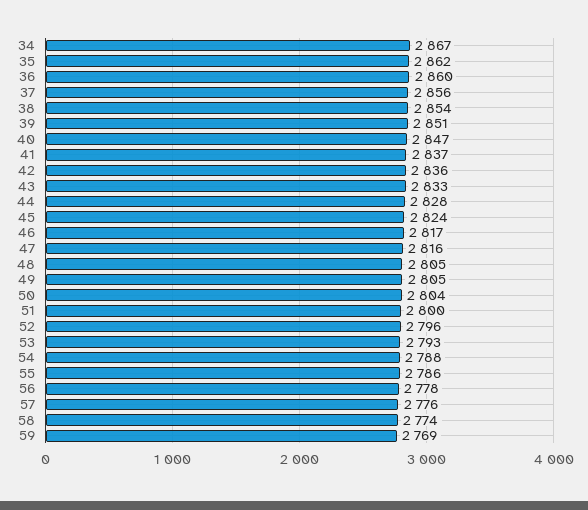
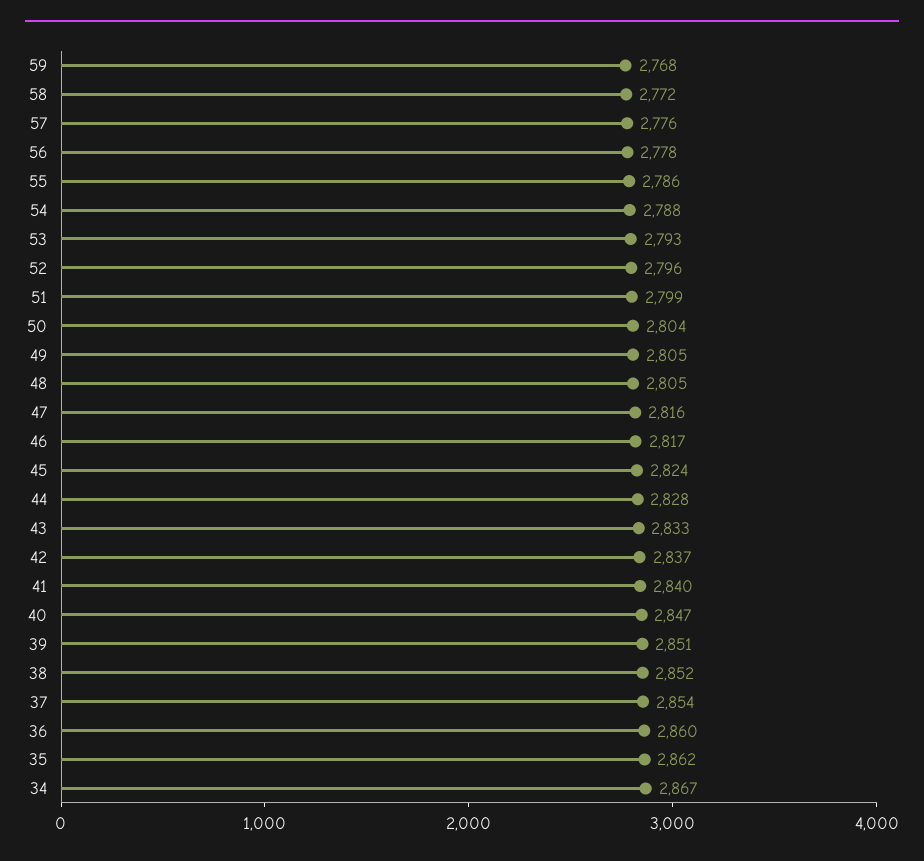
37: 2856 -> 2854
38: 2854 -> 2852
41: 2837 -> 2840
42: 2836 -> 2837
51: 2800 -> 2799
58: 2774 -> 2772
59: 2769 -> 2768

